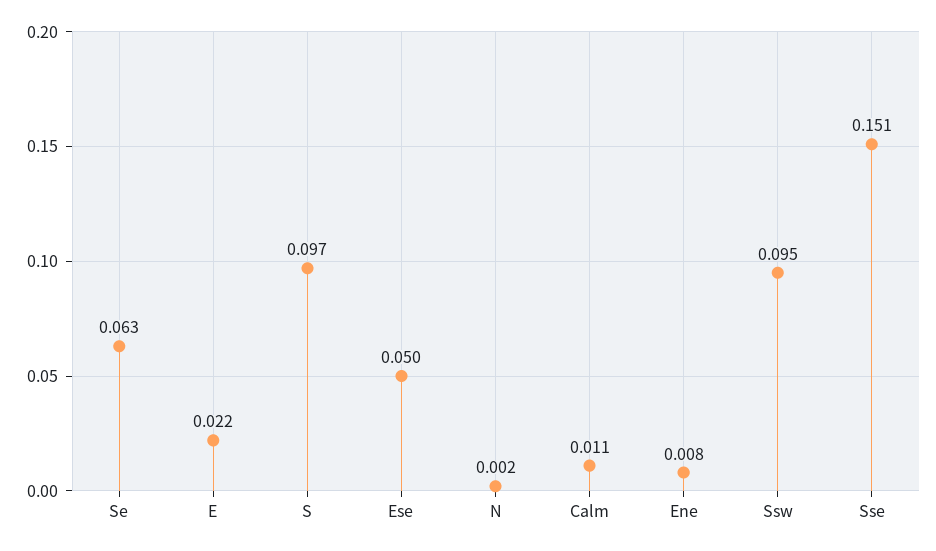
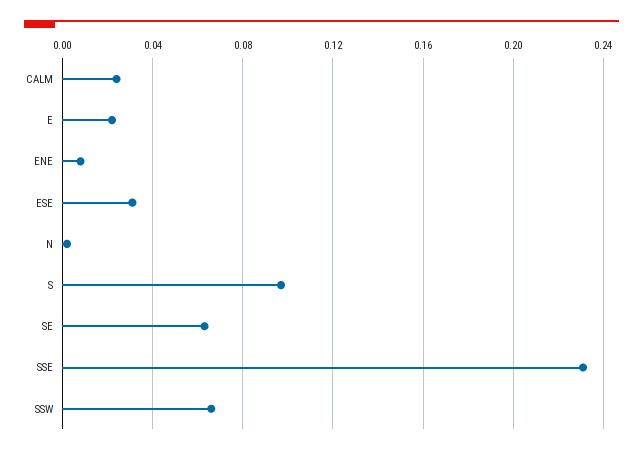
Ese: 0.05 -> 0.03
Calm: 0.011 -> 0.025
Ssw: 0.095 -> 0.065
Sse: 0.151 -> 0.23

